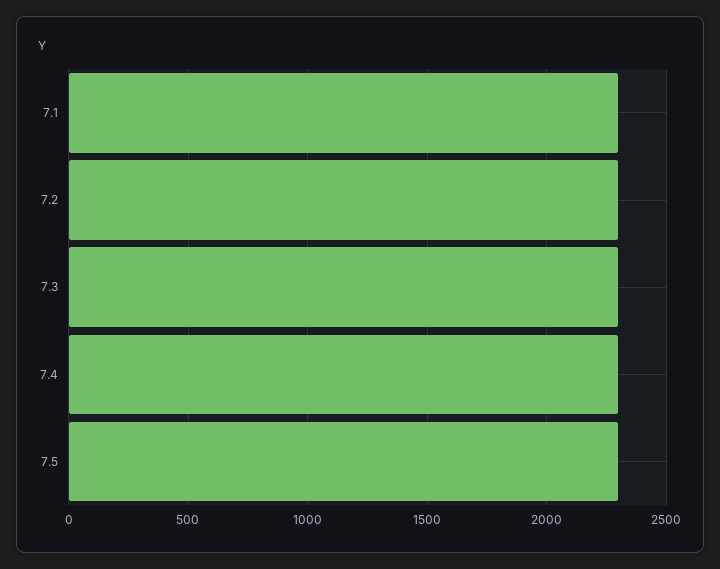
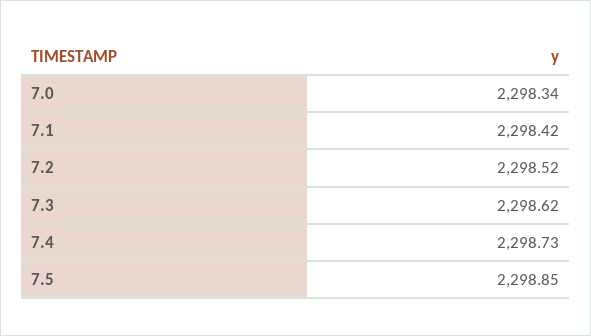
7.0: none -> 2298.34

